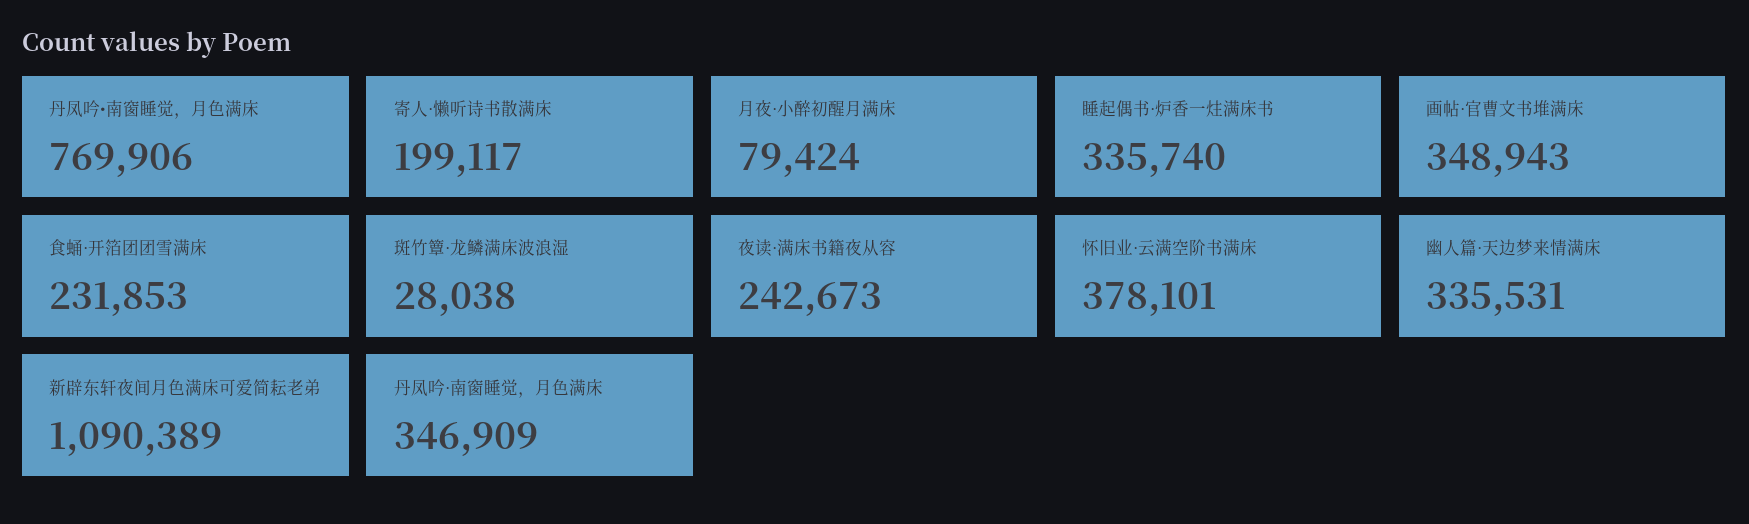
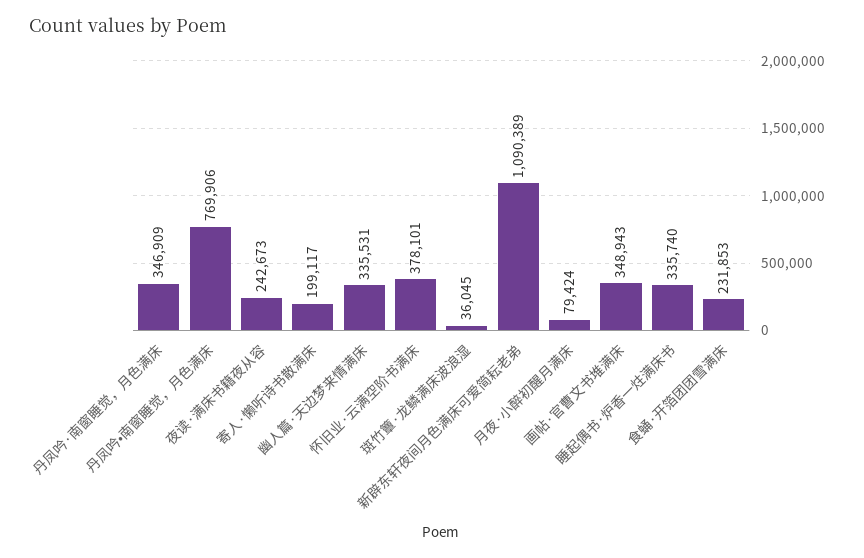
斑竹簟·龙鳞满床波浪湿: 28038 -> 36045

